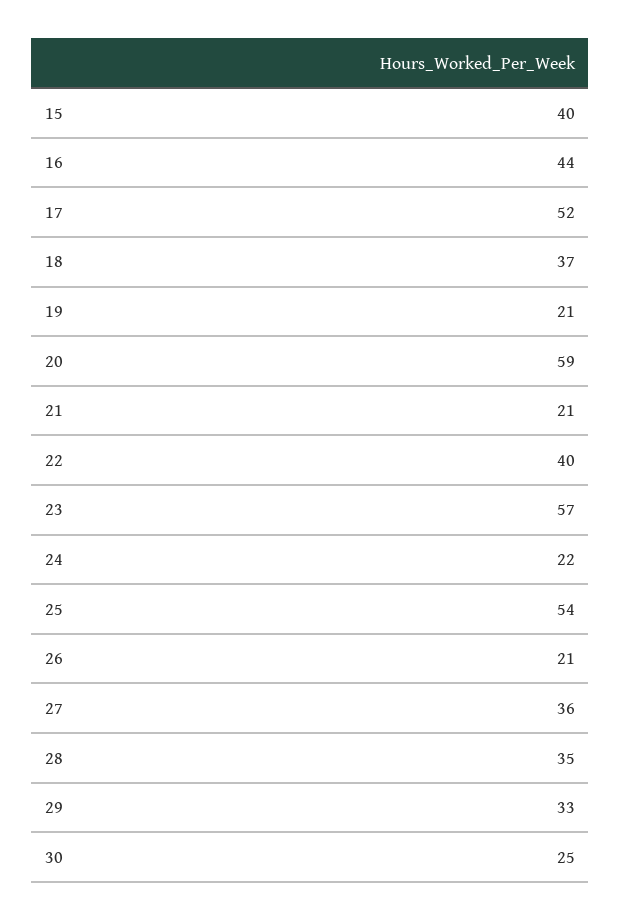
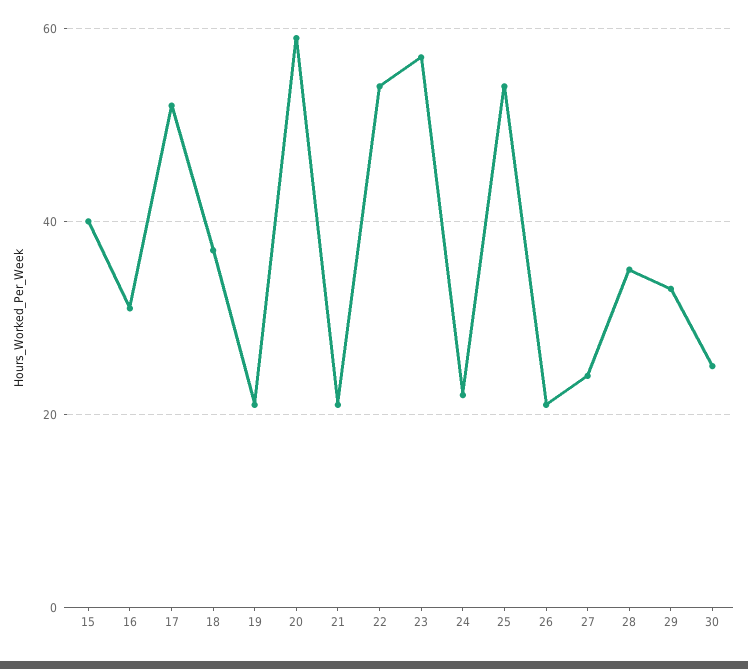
16: 44 -> 30
22: 40 -> 55
27: 36 -> 25

